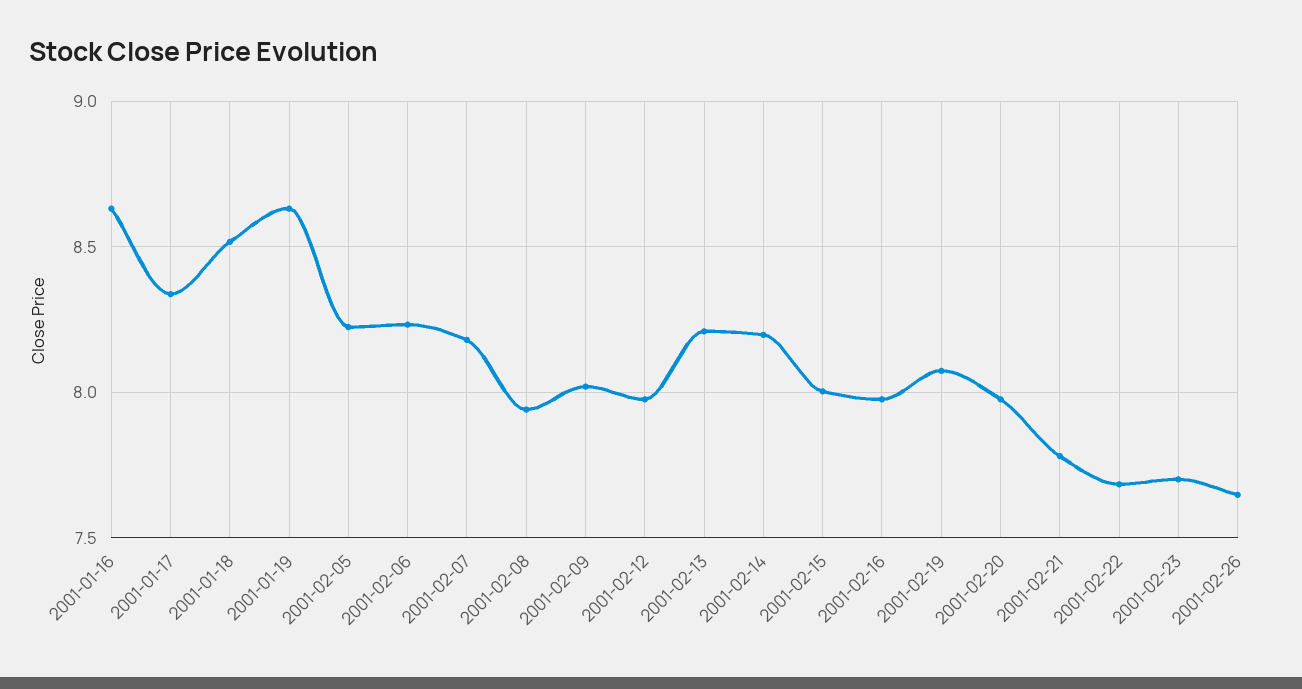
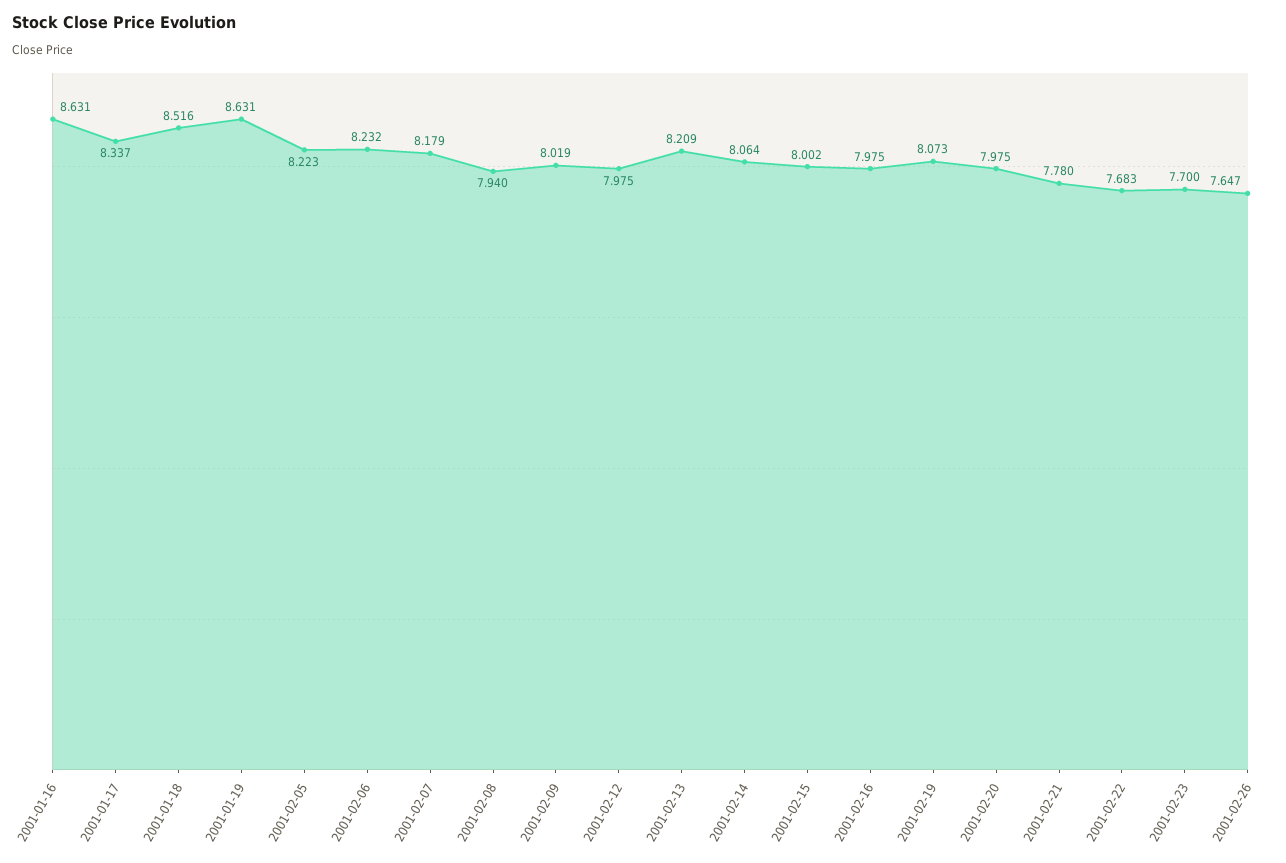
2001-02-14: 8.2 -> 8.064

